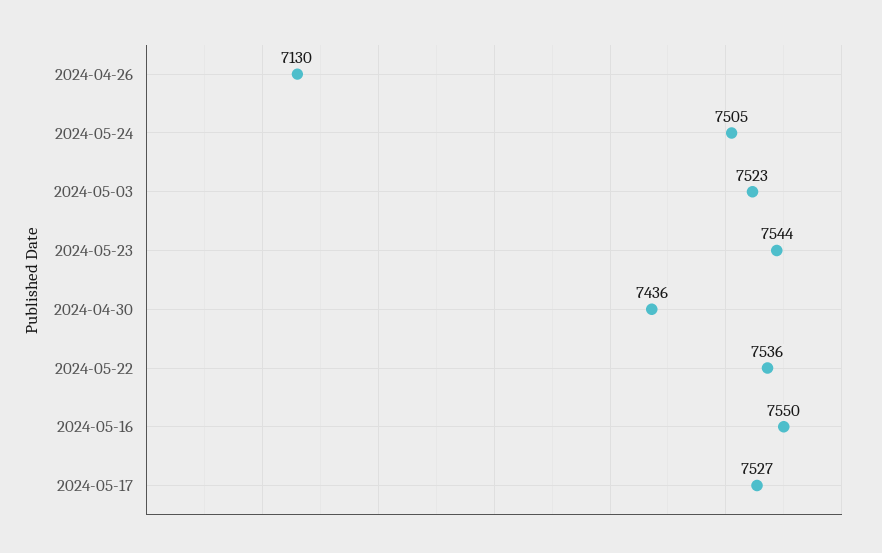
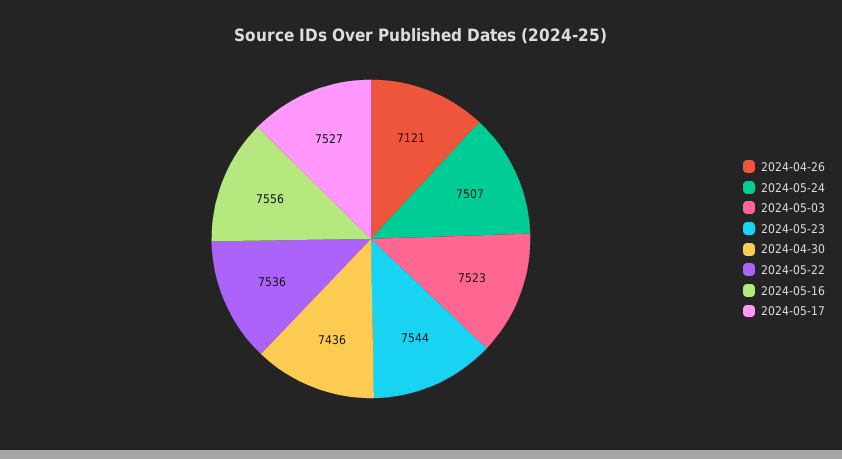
2024-04-26: 7130 -> 7121
2024-05-24: 7505 -> 7507
2024-05-16: 7550 -> 7556

